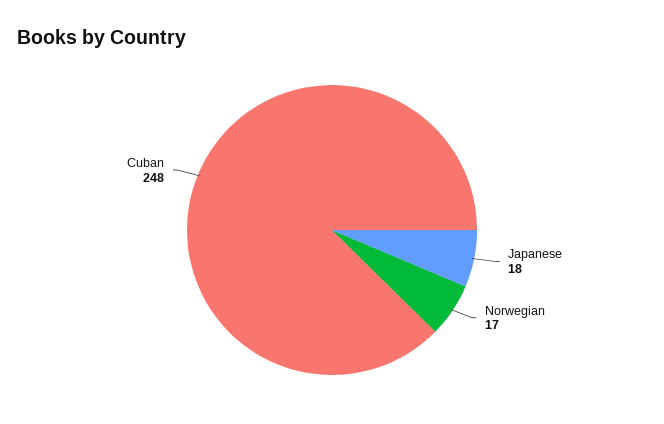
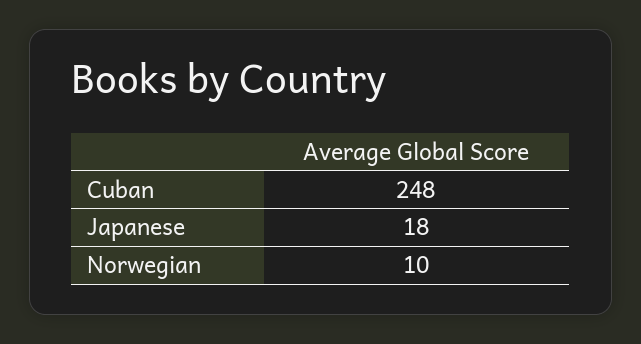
Norwegian: 17 -> 10

